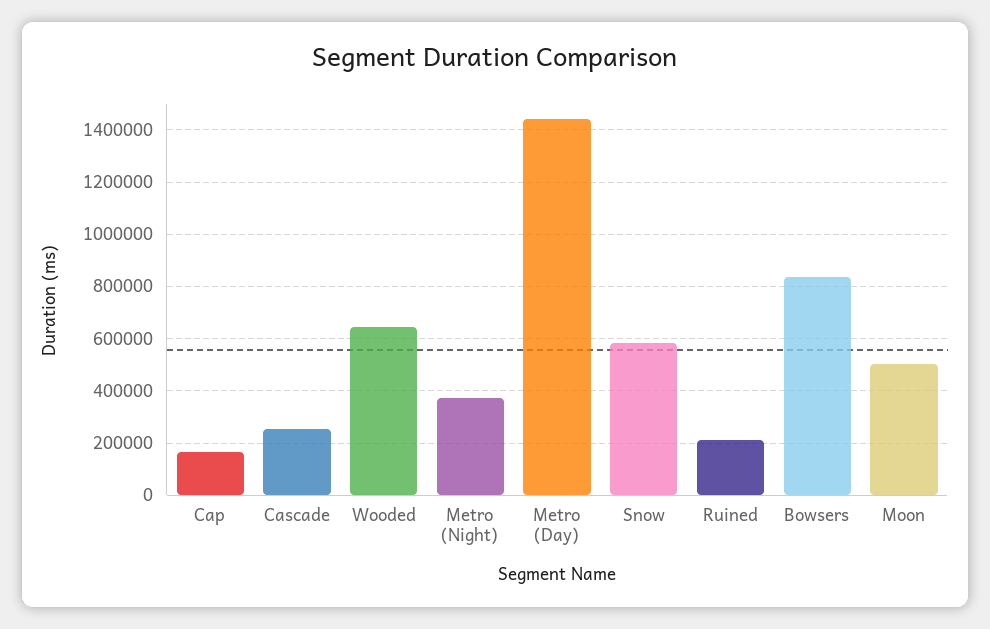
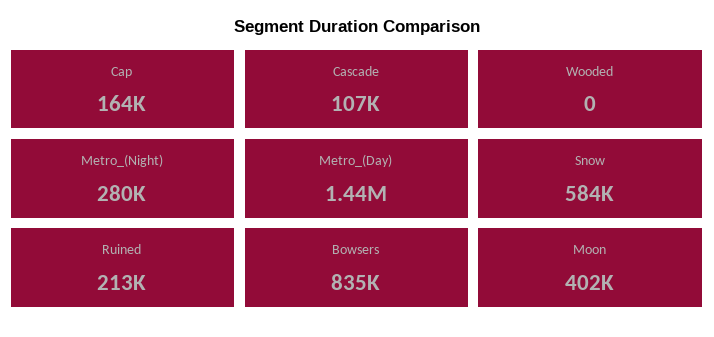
Cascade: 250000 -> 107000
Wooded: 650000 -> 0
Metro (Night): 375000 -> 280000
Moon: 500000 -> 402000

